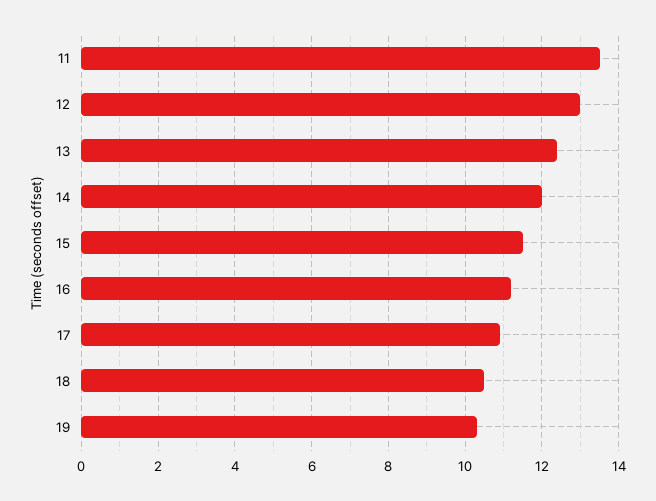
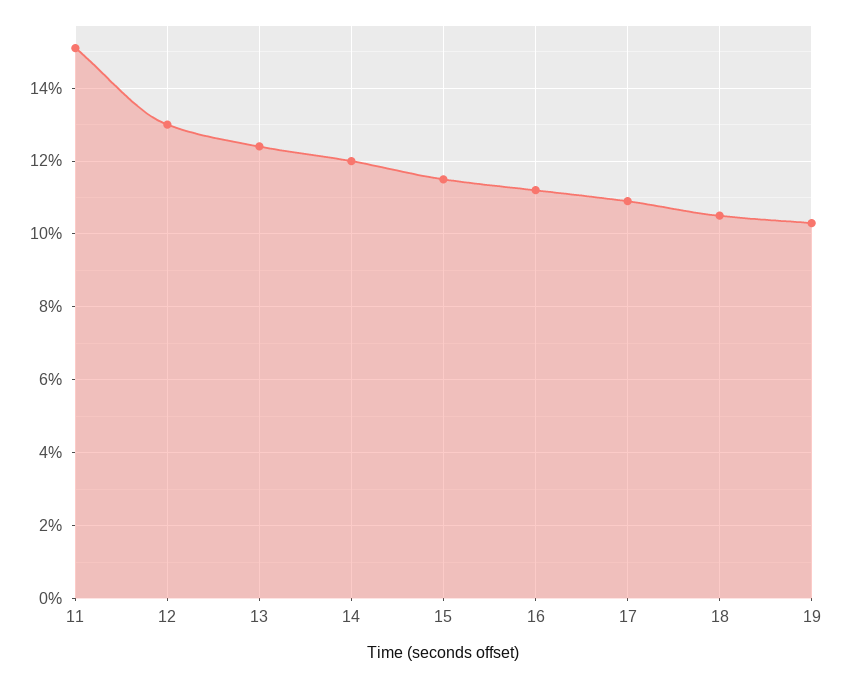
11: 13.5 -> 15

